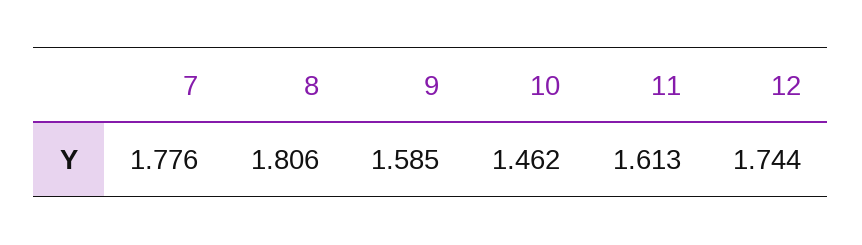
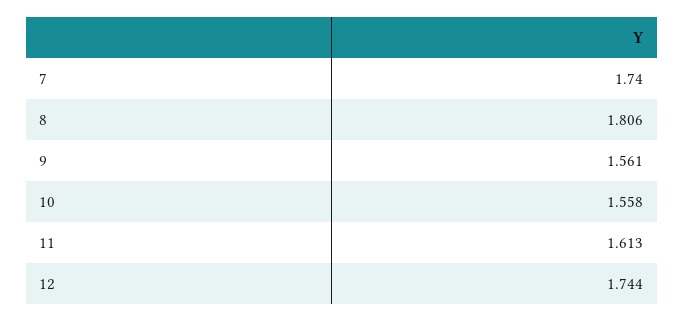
7: 1.776 -> 1.74
9: 1.585 -> 1.561
10: 1.462 -> 1.558

